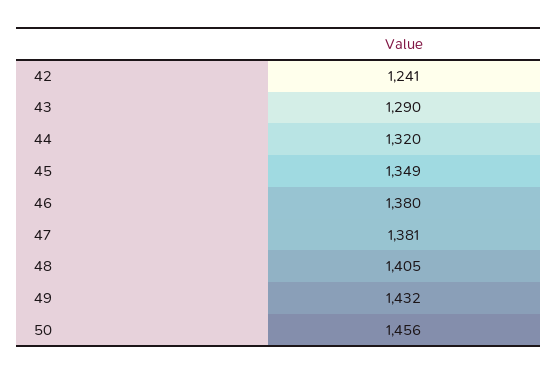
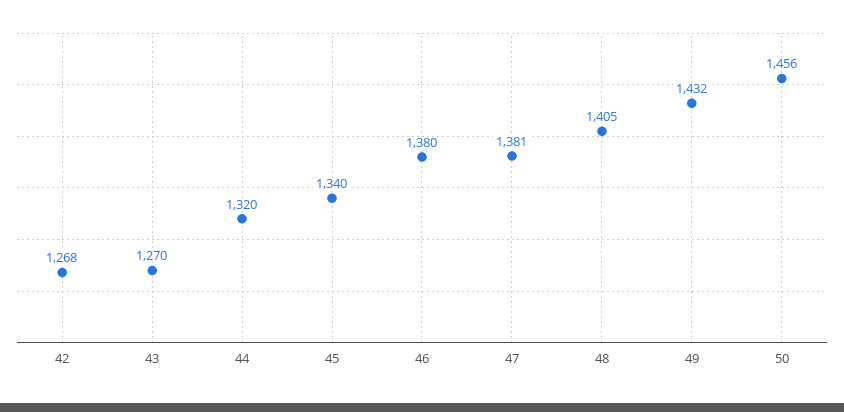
42: 1241 -> 1268
43: 1290 -> 1270
45: 1349 -> 1340

